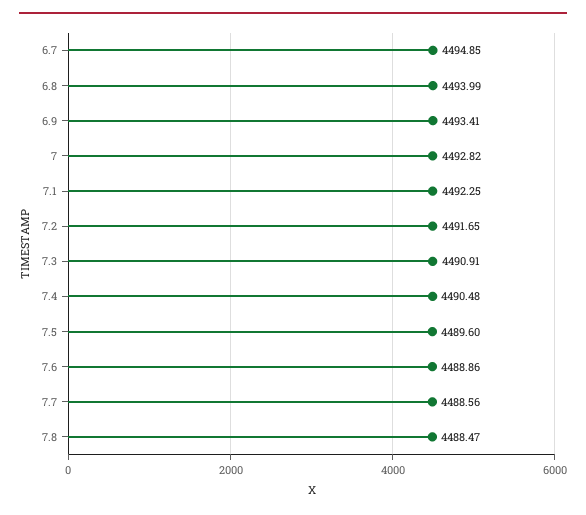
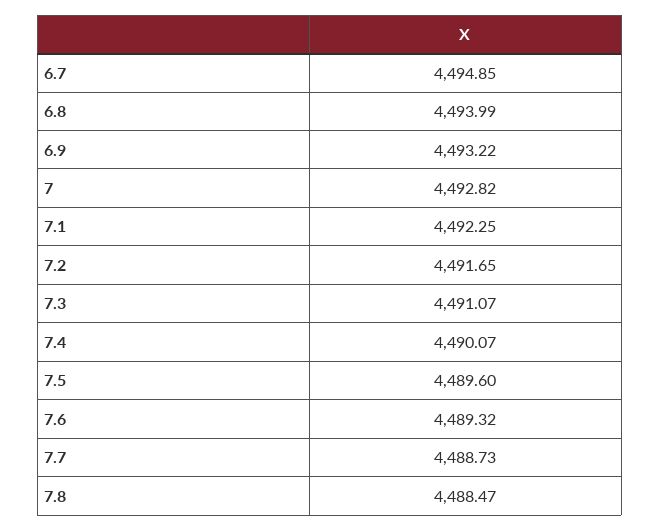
6.9: 4493.41 -> 4493.22
7.3: 4490.91 -> 4491.07
7.4: 4490.48 -> 4490.07
7.6: 4488.86 -> 4489.32
7.7: 4488.56 -> 4488.73

